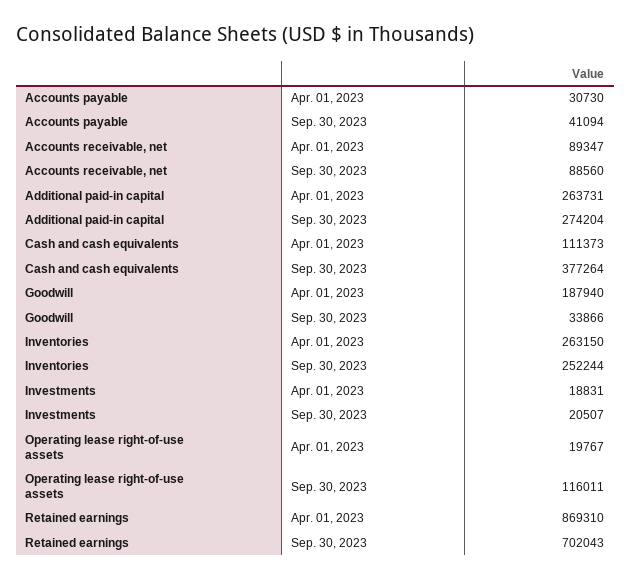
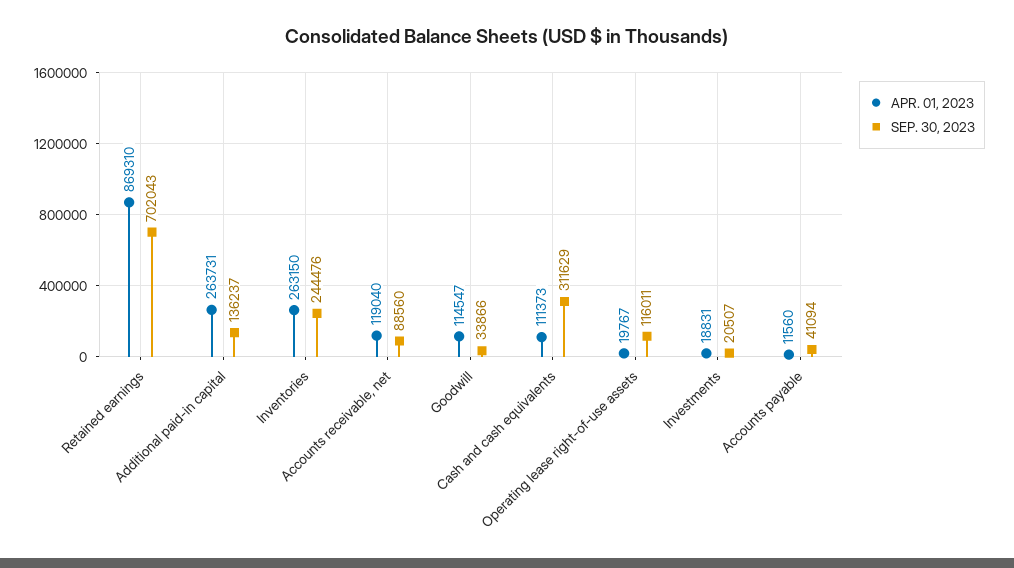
Apr. 01, 2023, Accounts payable: 30730 -> 11560
Apr. 01, 2023, Accounts receivable, net: 89347 -> 119040
Sep. 30, 2023, Additional paid-in capital: 274204 -> 136237
Sep. 30, 2023, Cash and cash equivalents: 377264 -> 311629
Apr. 01, 2023, Goodwill: 187940 -> 114547
Sep. 30, 2023, Inventories: 252244 -> 244476

